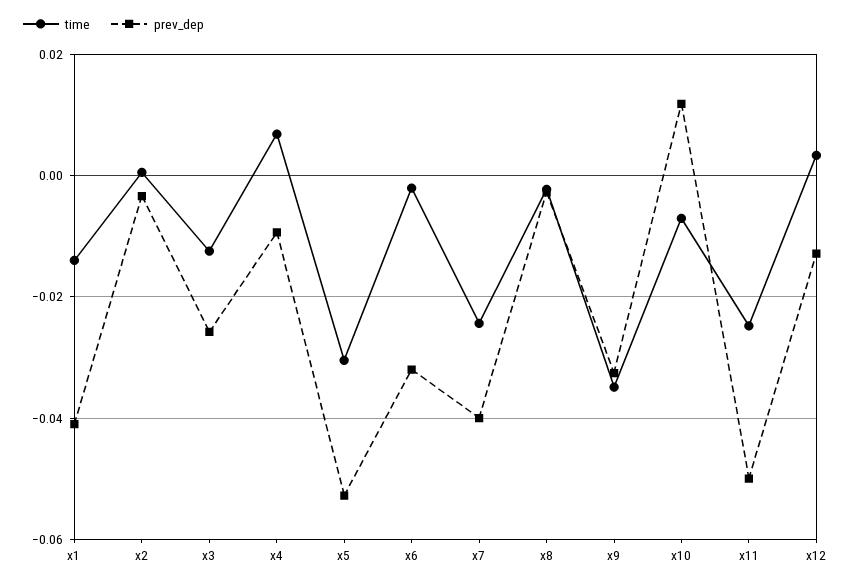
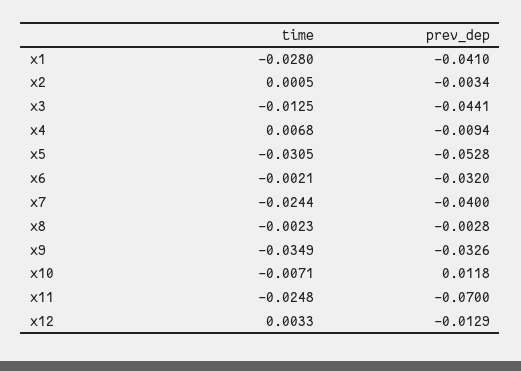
time, x1: -0.014 -> -0.028
prev_dep, x3: -0.026 -> -0.0441
prev_dep, x11: -0.05 -> -0.07

